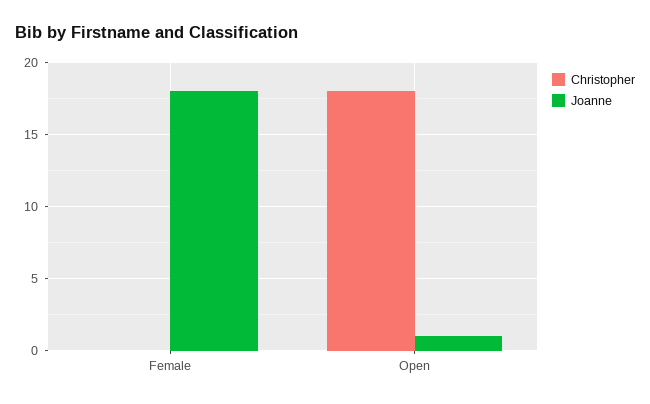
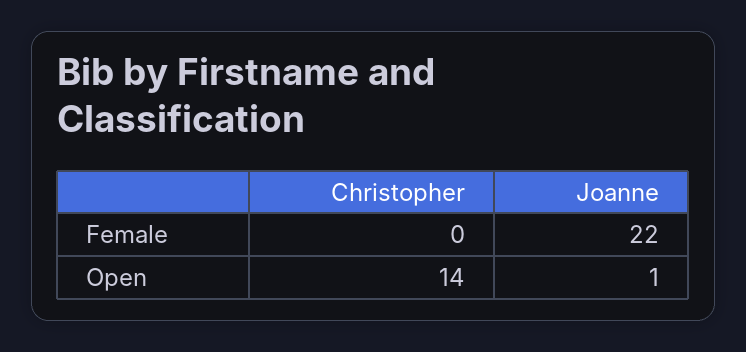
Joanne, Female: 18 -> 22
Christopher, Open: 18 -> 14

